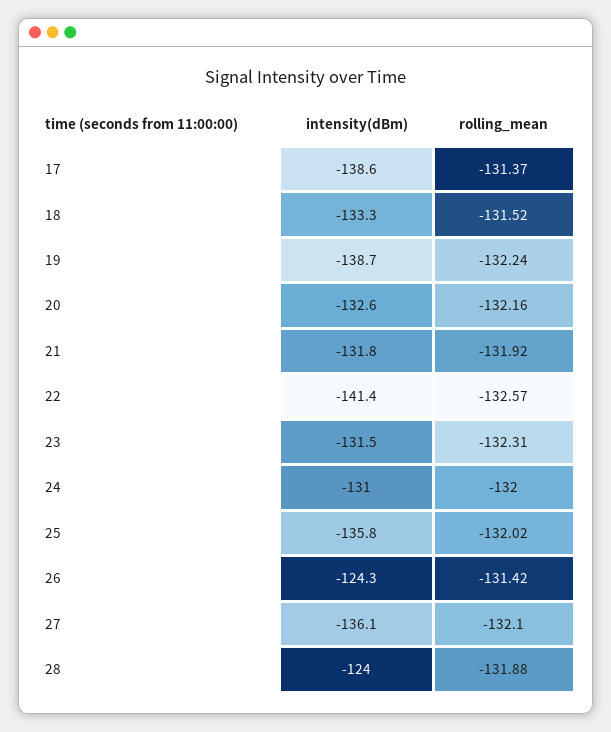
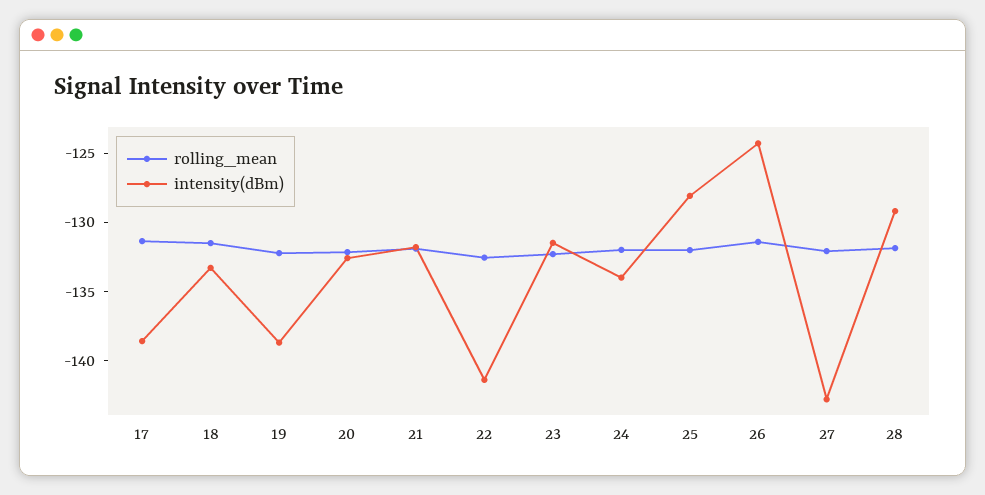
intensity(dBm), 24: -131 -> -134
intensity(dBm), 25: -135.8 -> -128
intensity(dBm), 27: -136.1 -> -143
intensity(dBm), 28: -124 -> -129

